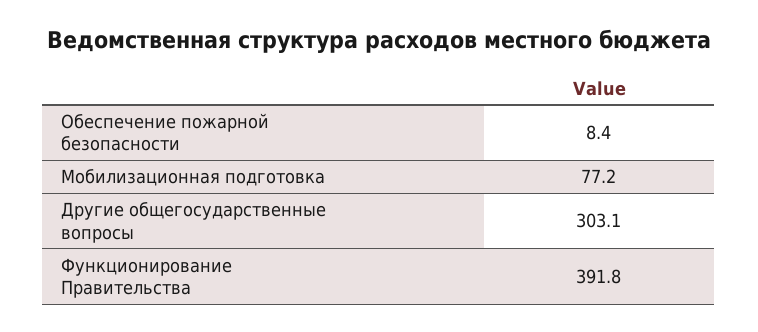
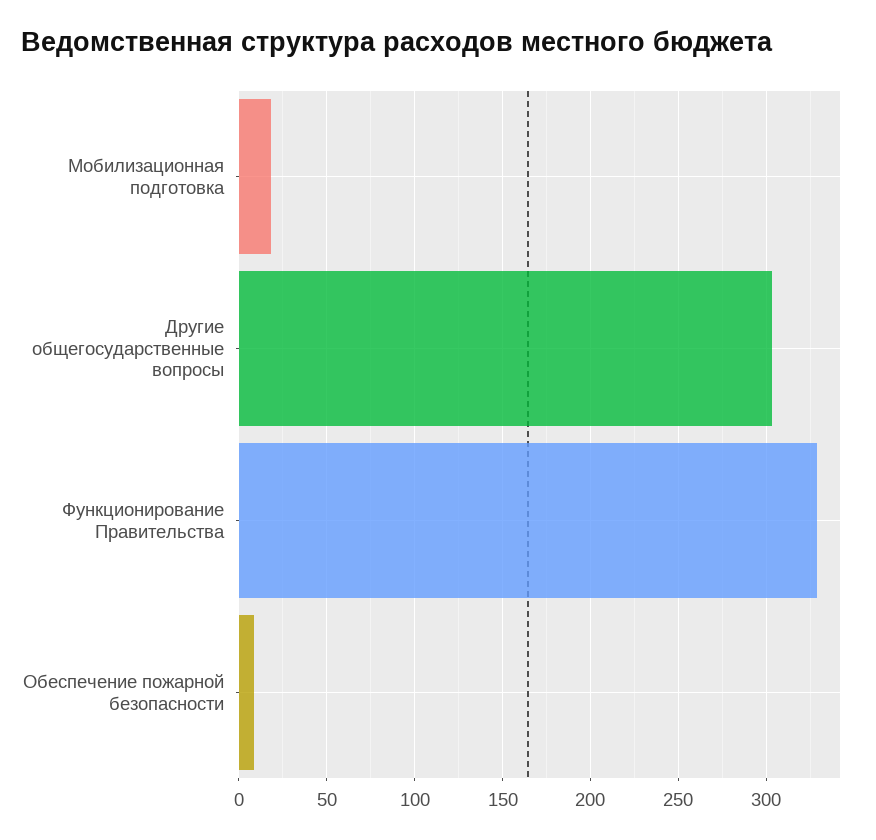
Мобилизационная подготовка: 77.2 -> 20
Функционирование Правительства: 391.8 -> 330

